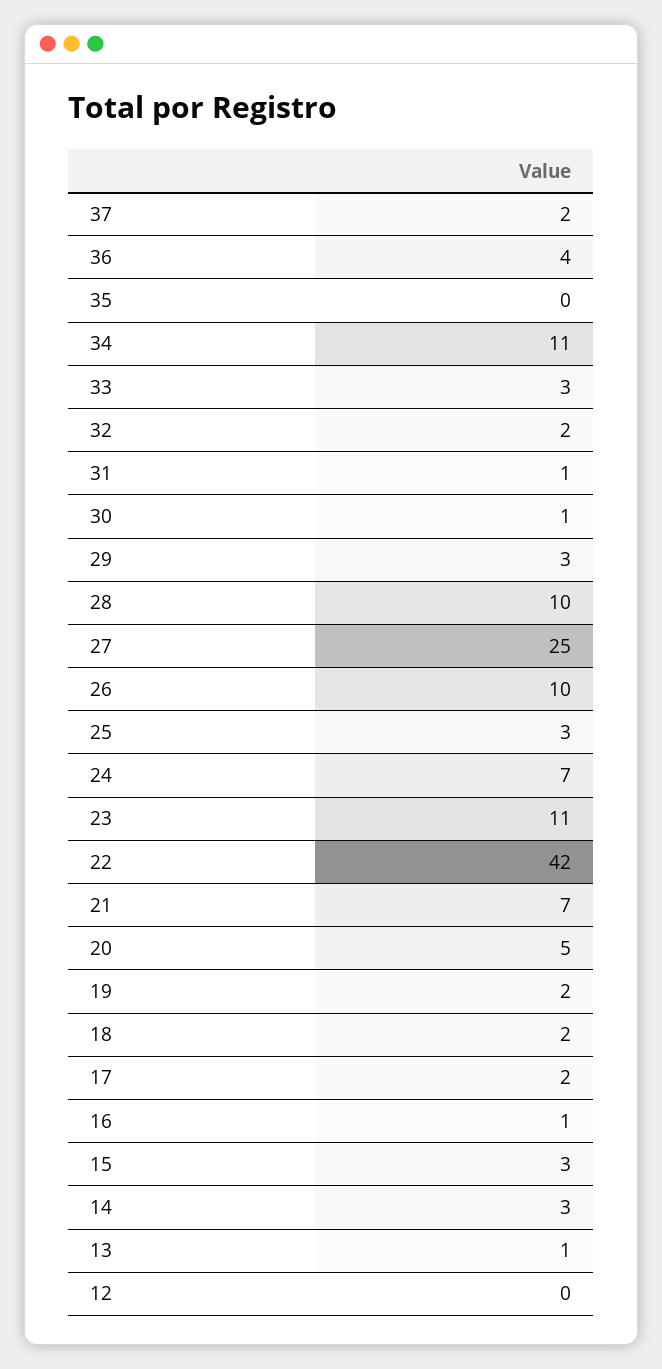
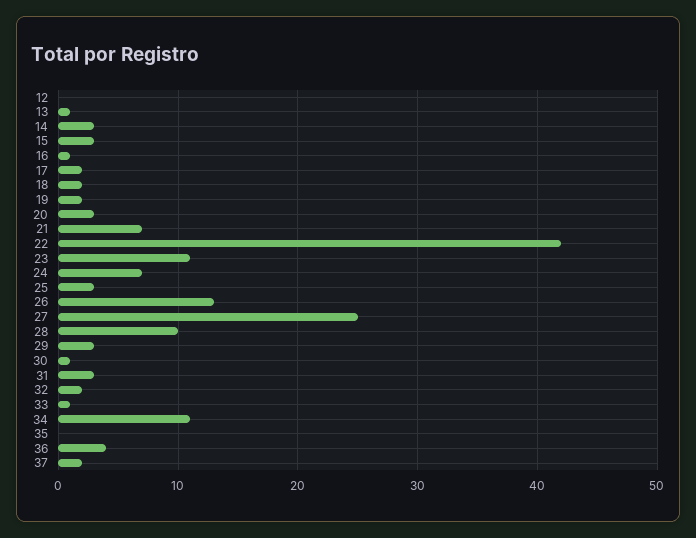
33: 3 -> 1
31: 1 -> 3
26: 10 -> 13
20: 5 -> 3

